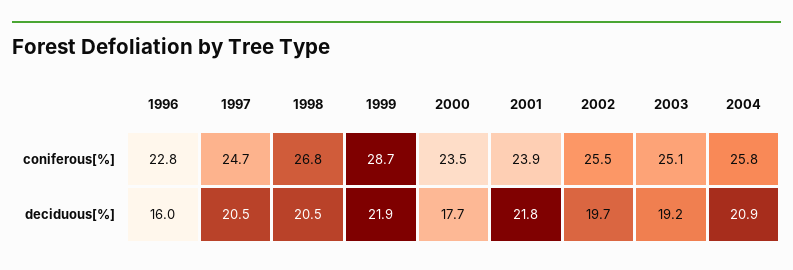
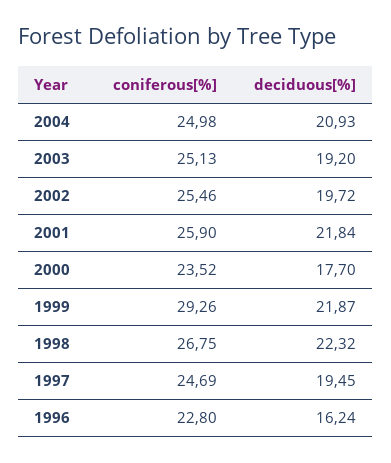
1999, coniferous[%]: 28.7 -> 29.26
2001, coniferous[%]: 23.9 -> 25.9
2004, coniferous[%]: 25.8 -> 24.98
1996, deciduous[%]: 16 -> 16.24
1997, deciduous[%]: 20.5 -> 19.45
1998, deciduous[%]: 20.5 -> 22.32

